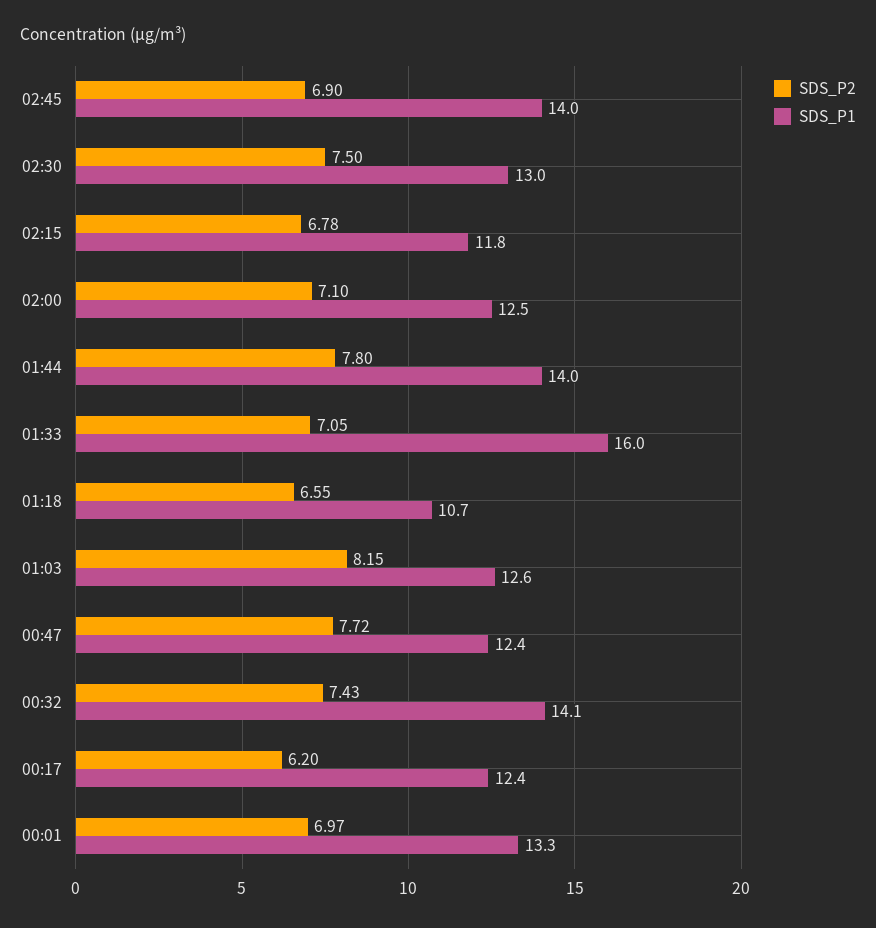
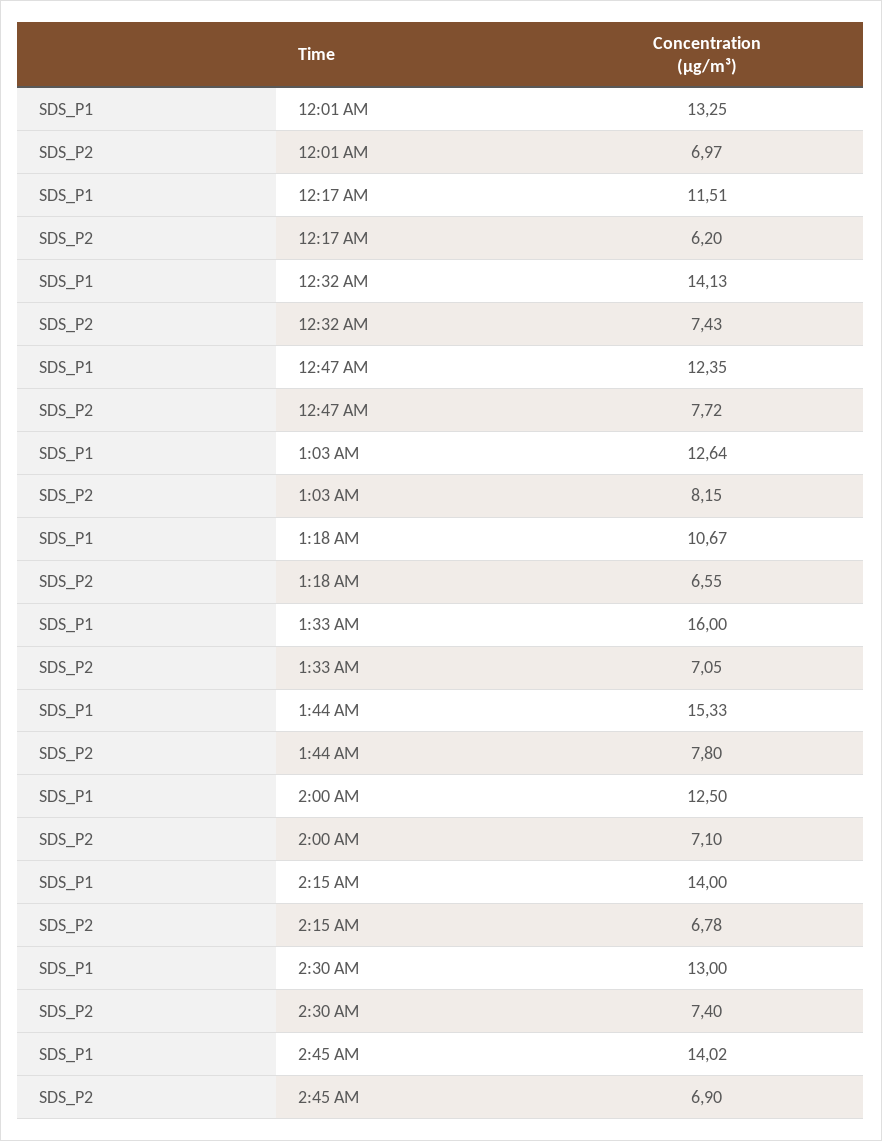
SDS_P2, 02:30: 7.5 -> 7.4
SDS_P1, 02:15: 11.8 -> 14
SDS_P1, 01:44: 14 -> 15.33
SDS_P1, 00:17: 12.4 -> 11.51

